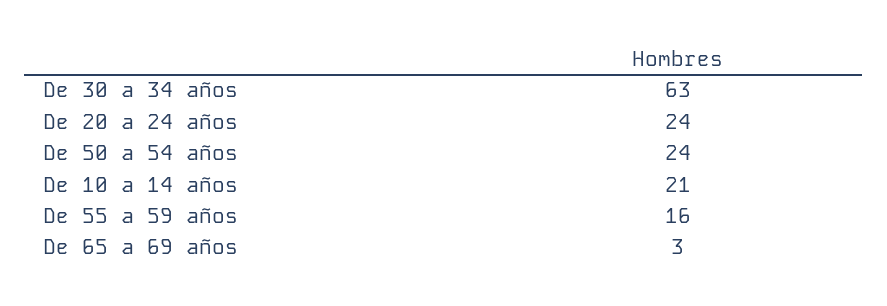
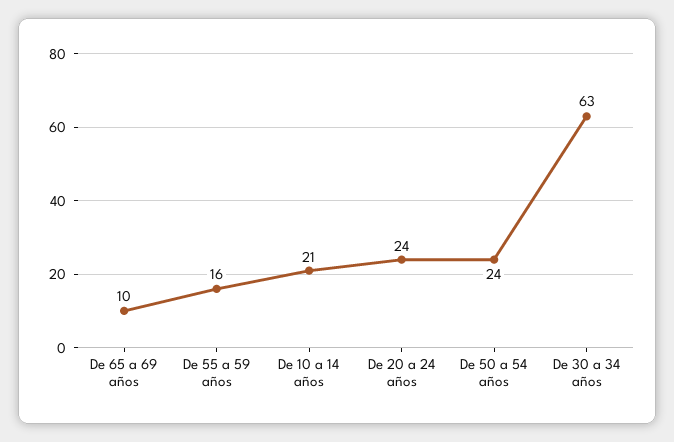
De 65 a 69 años: 3 -> 10

